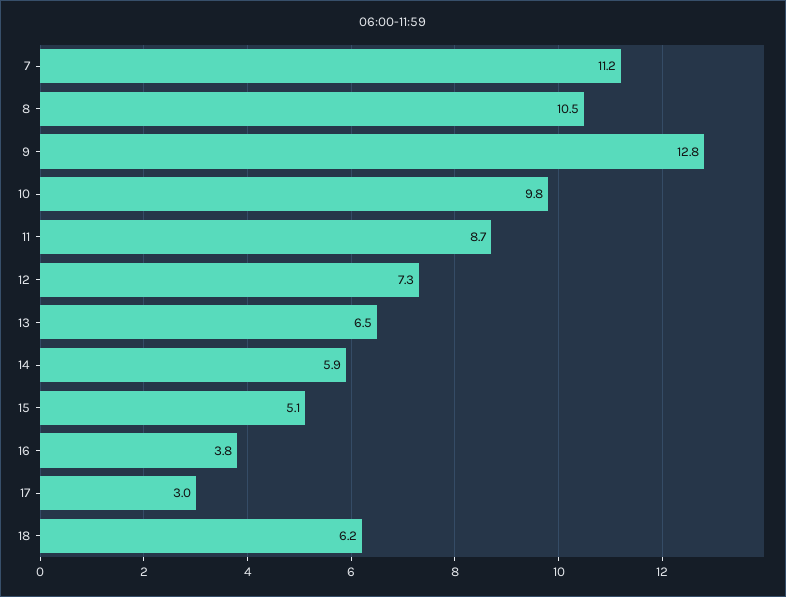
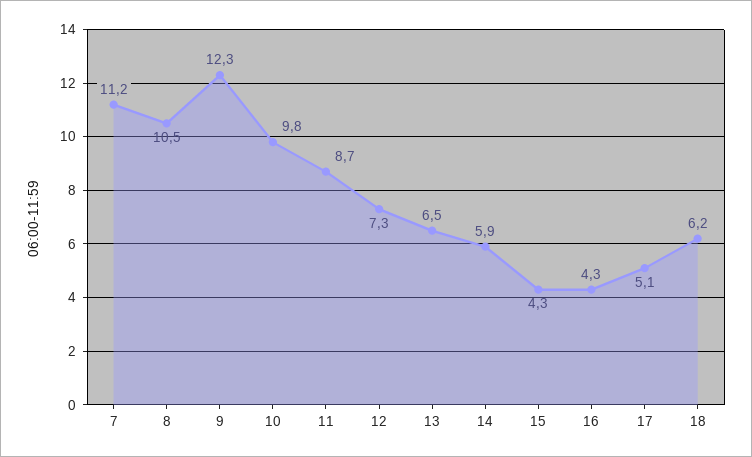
9: 12.8 -> 12.3
15: 5.1 -> 4.3
16: 3.8 -> 4.3
17: 3 -> 5.1

